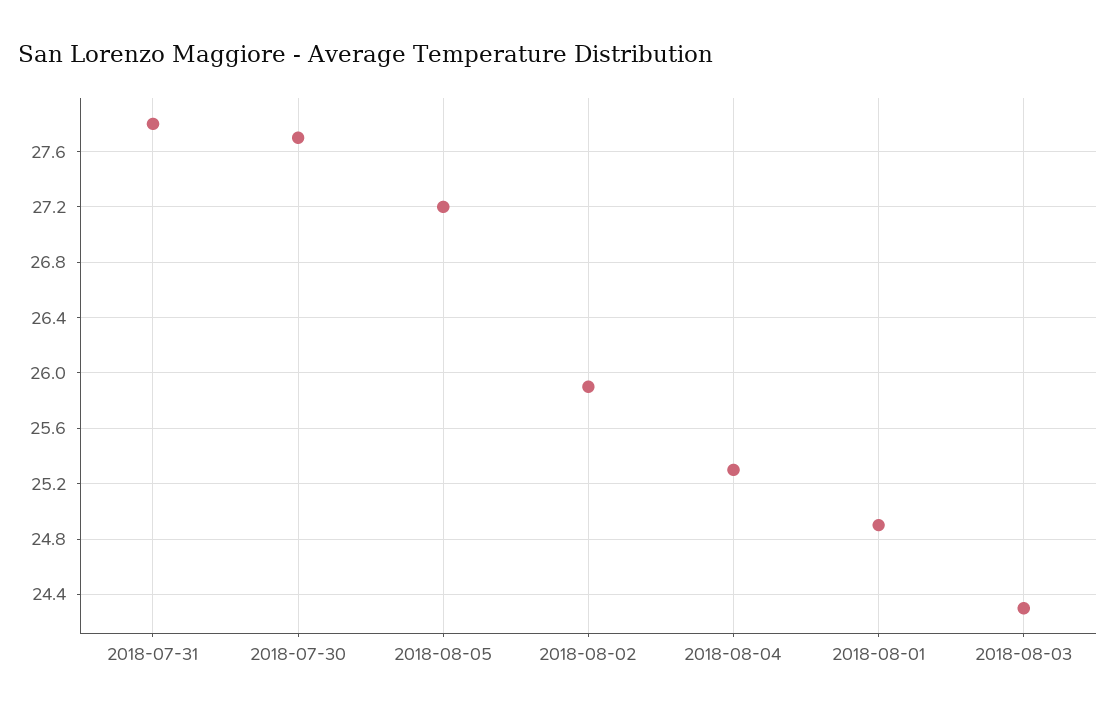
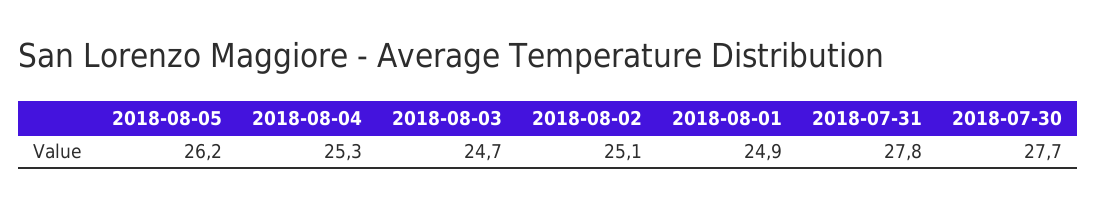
2018-08-05: 27.2 -> 26.2
2018-08-02: 25.9 -> 25.1
2018-08-03: 24.3 -> 24.7

